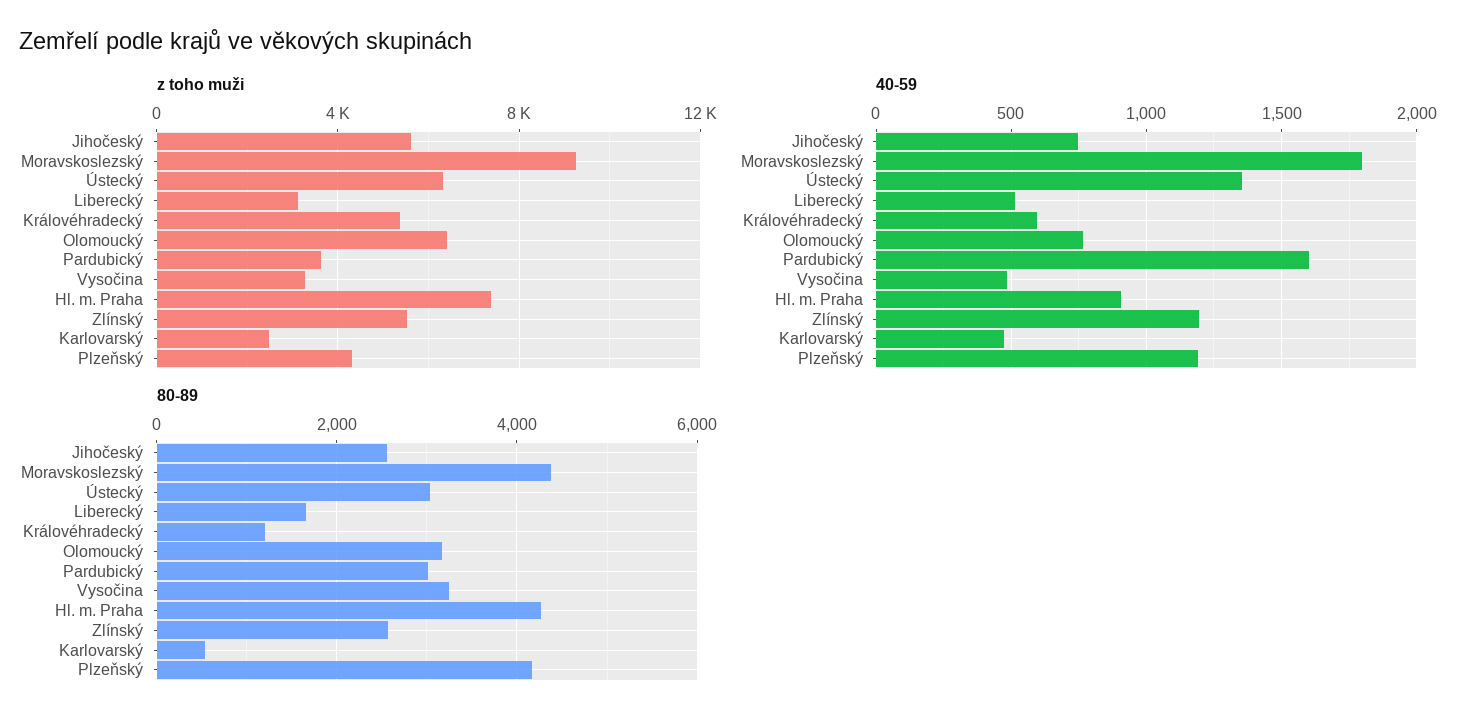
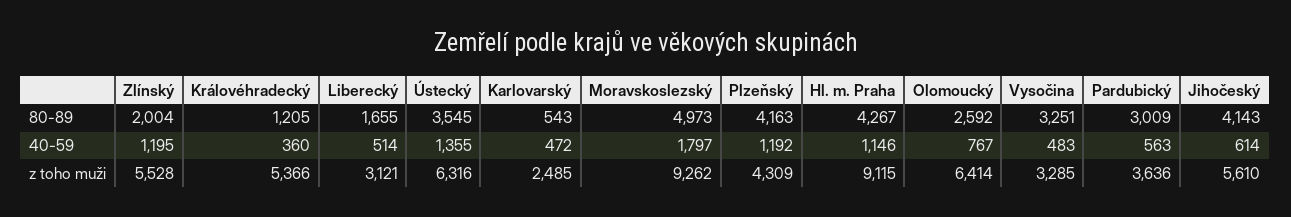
z toho muži, Hl. m. Praha: 7500 -> 9115
40-59, Jihočeský: 750 -> 614
40-59, Královéhradecký: 600 -> 360
40-59, Pardubický: 1600 -> 563
40-59, Hl. m. Praha: 900 -> 1146
80-89, Jihočeský: 2600 -> 4143
80-89, Moravskoslezský: 4400 -> 4973
80-89, Ústecký: 3000 -> 3545
80-89, Olomoucký: 3200 -> 2592
80-89, Zlínský: 2600 -> 2004

